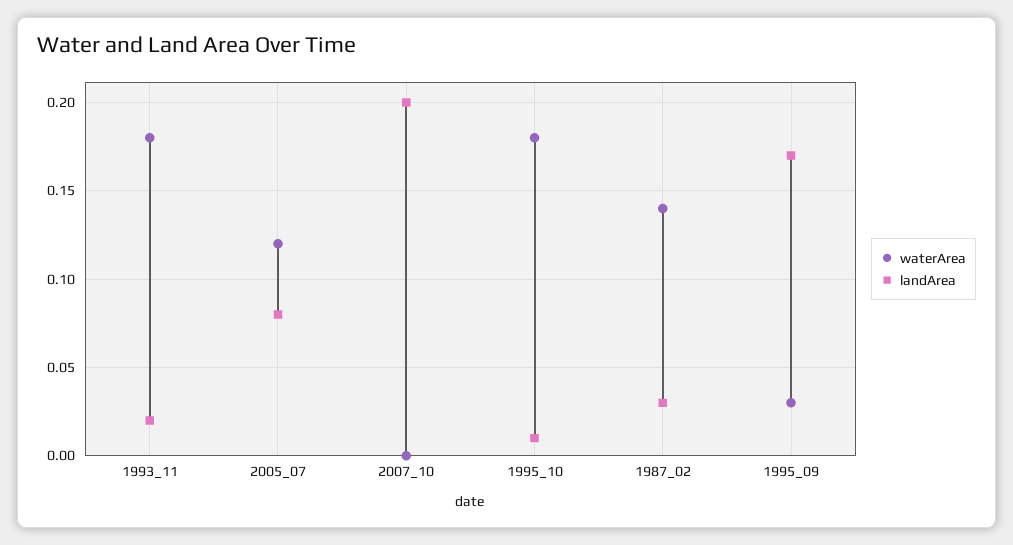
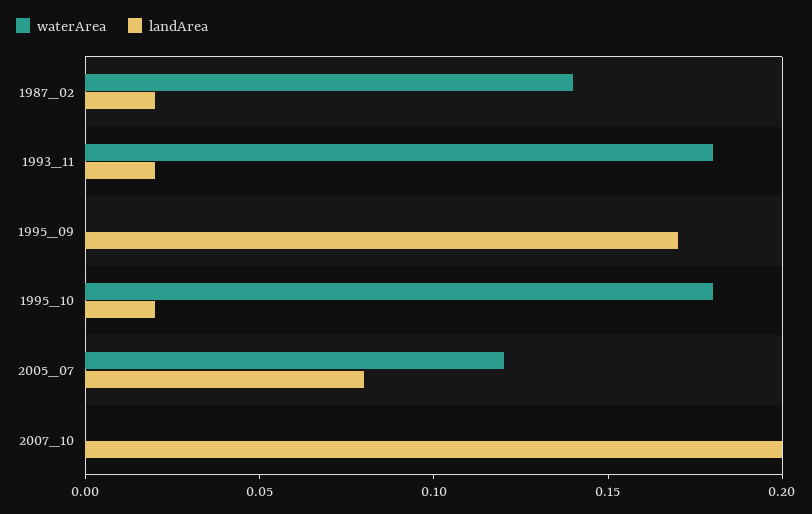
landArea, 1995_10: 0.01 -> 0.02
landArea, 1987_02: 0.03 -> 0.02
waterArea, 1995_09: 0.03 -> 0

